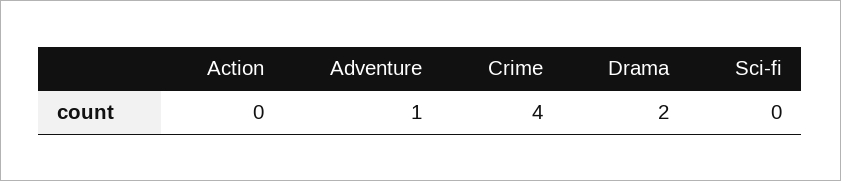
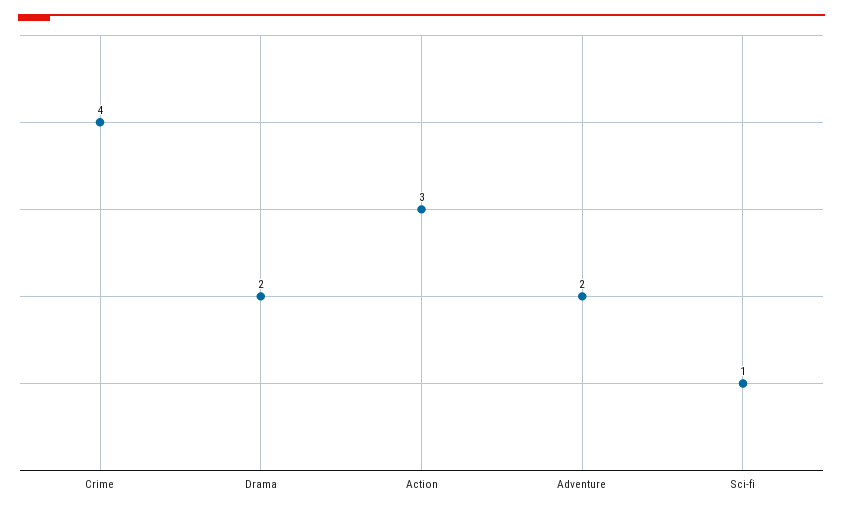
Action: 0 -> 3
Adventure: 1 -> 2
Sci-fi: 0 -> 1

